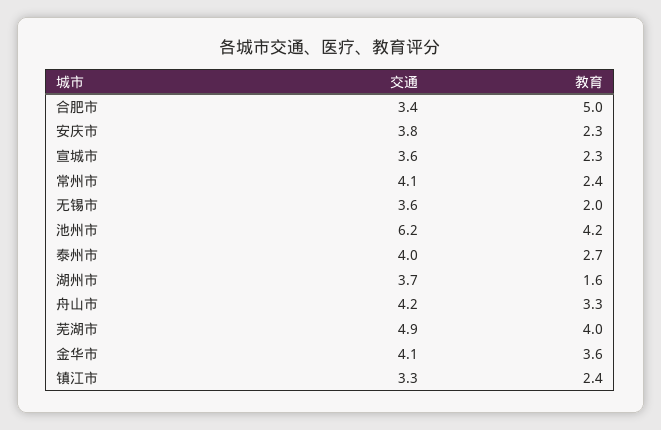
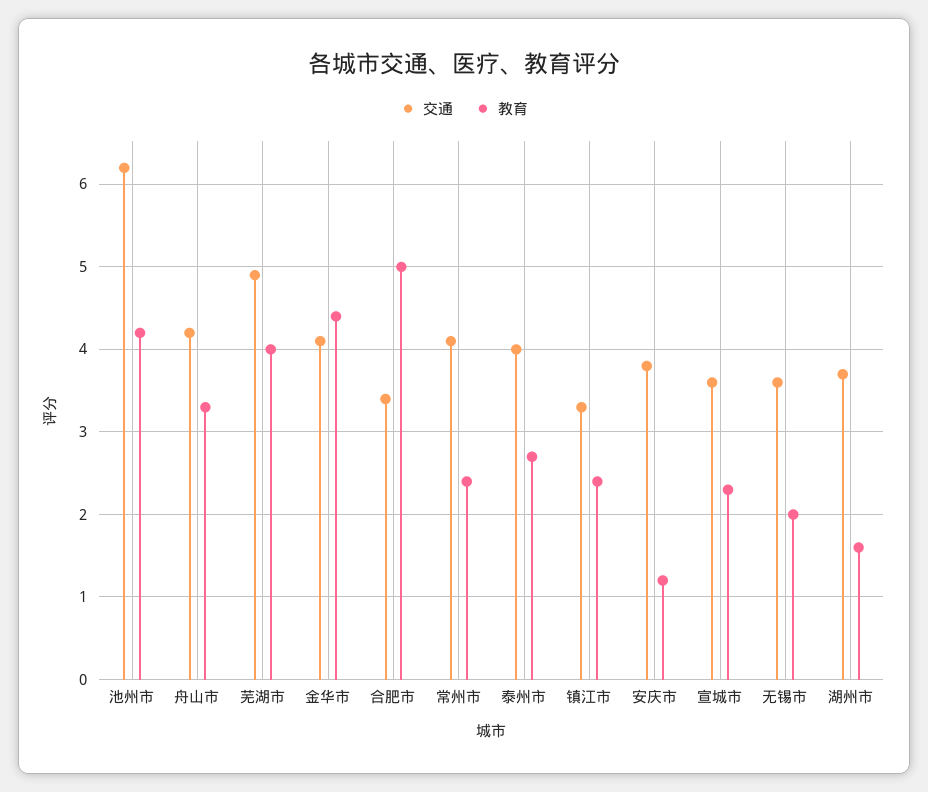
教育, 安庆市: 2.3 -> 1.2
教育, 金华市: 3.6 -> 4.4

